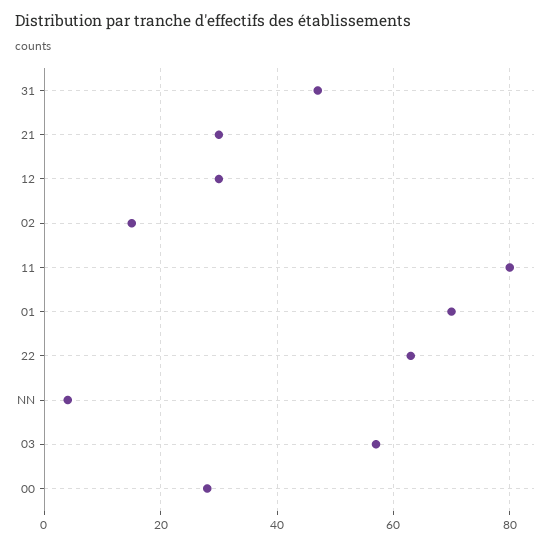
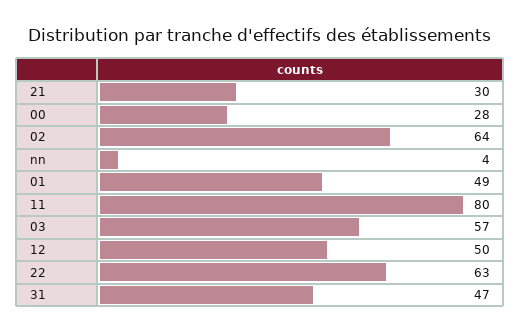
12: 30 -> 50
02: 15 -> 64
01: 70 -> 49

